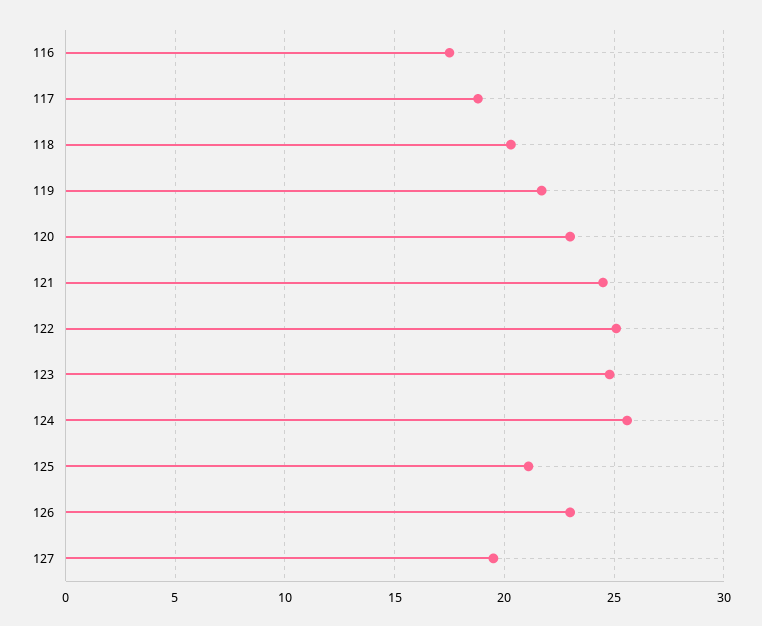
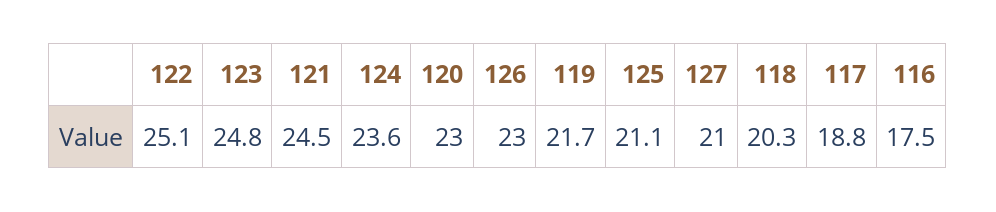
124: 25.5 -> 23.6
127: 19.5 -> 21

